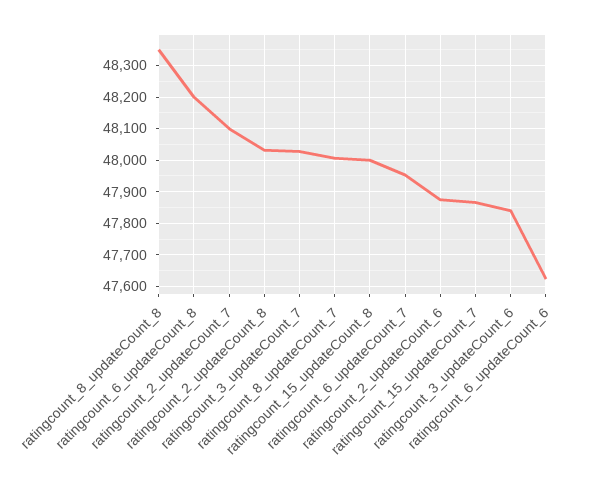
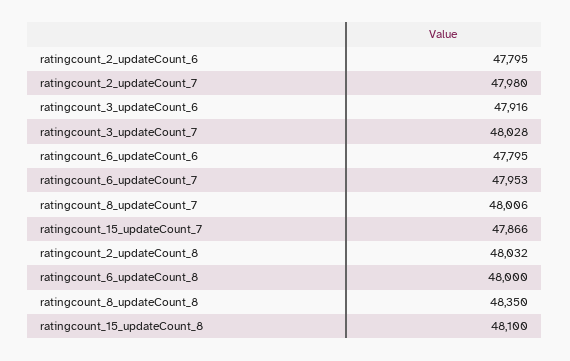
ratingcount_6_updateCount_8: 48200 -> 48000
ratingcount_2_updateCount_7: 48100 -> 47980
ratingcount_15_updateCount_8: 48000 -> 48100
ratingcount_2_updateCount_6: 47880 -> 47795
ratingcount_3_updateCount_6: 47840 -> 47916
ratingcount_6_updateCount_6: 47620 -> 47795

